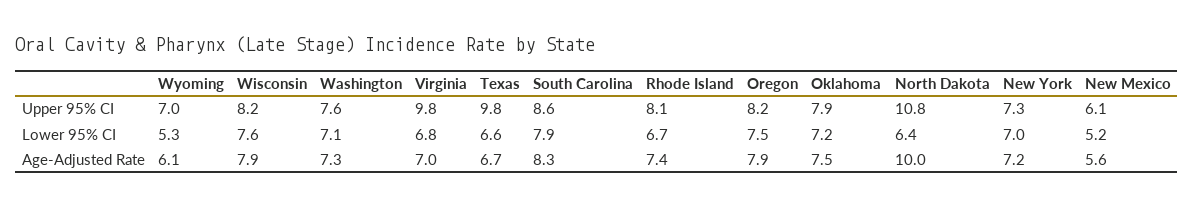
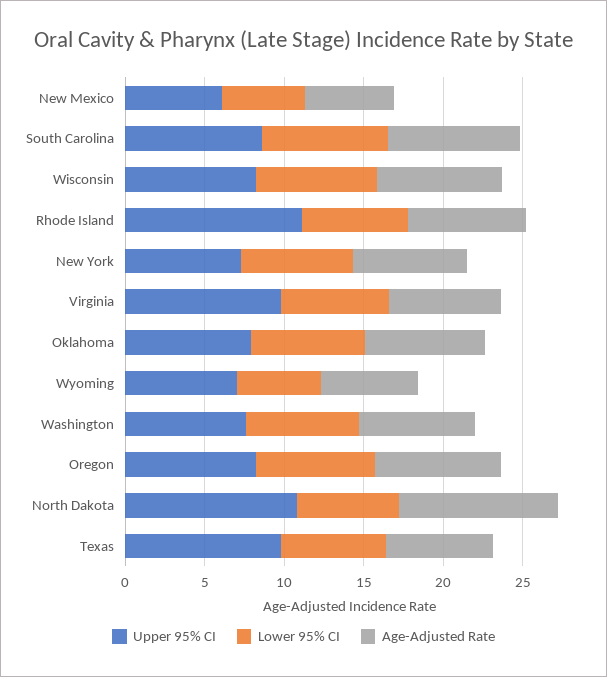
Upper 95% CI, Rhode Island: 8.1 -> 11

